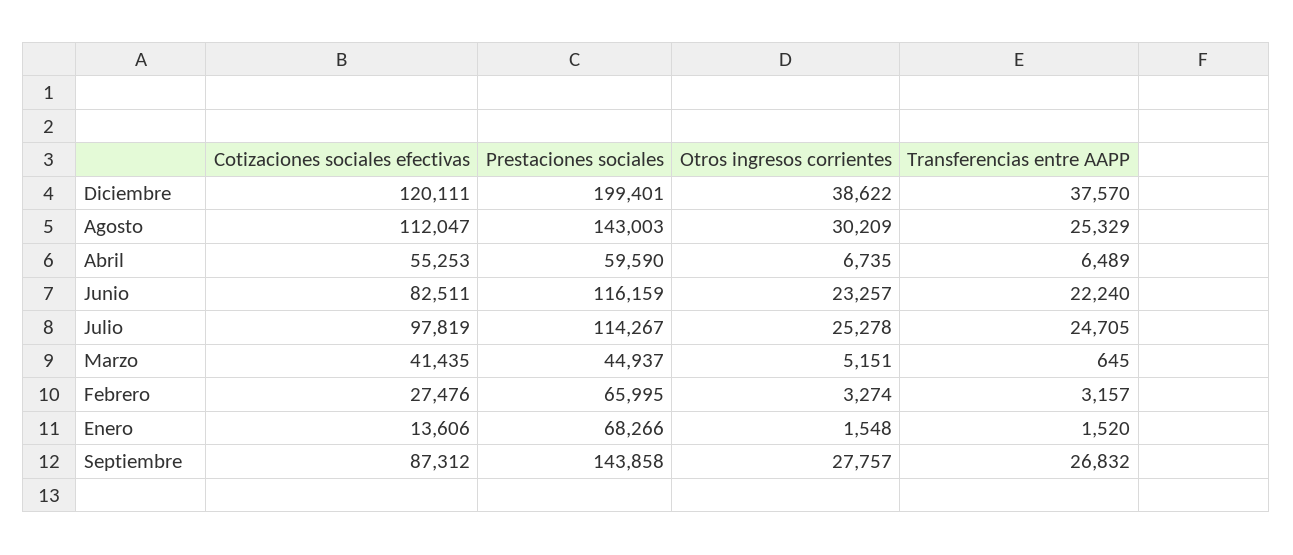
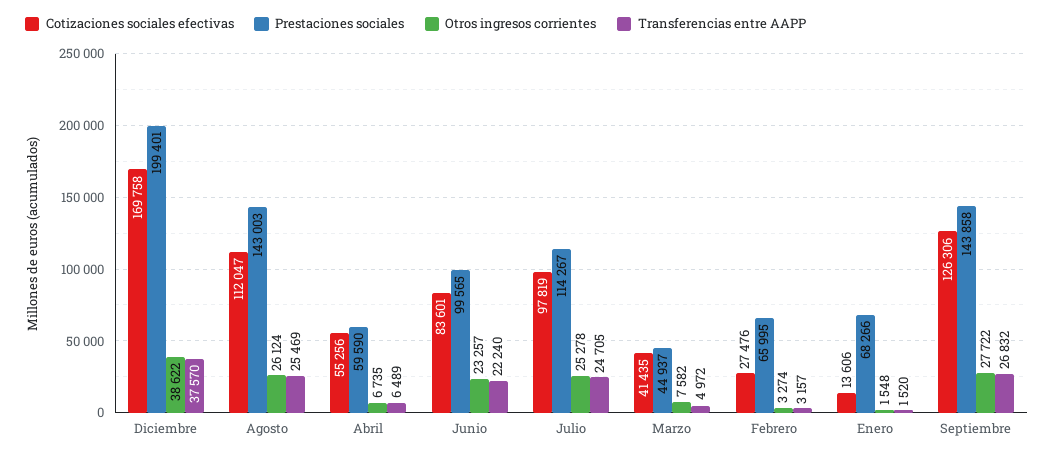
Cotizaciones sociales efectivas, Diciembre: 120111 -> 169758
Otros ingresos corrientes, Agosto: 30209 -> 26124
Transferencias entre AAPP, Agosto: 25329 -> 25469
Cotizaciones sociales efectivas, Abril: 55253 -> 55256
Cotizaciones sociales efectivas, Junio: 82511 -> 83601
Prestaciones sociales, Junio: 116159 -> 99565
Otros ingresos corrientes, Marzo: 5151 -> 7582
Transferencias entre AAPP, Marzo: 645 -> 4972
Cotizaciones sociales efectivas, Septiembre: 87312 -> 126306
Otros ingresos corrientes, Septiembre: 27757 -> 27722

